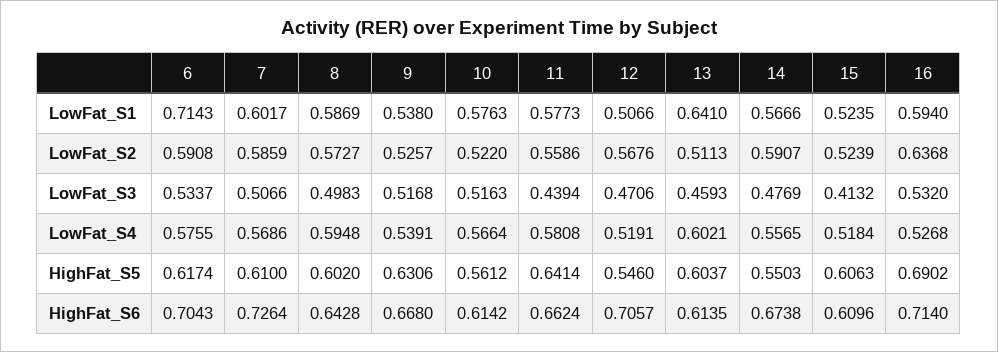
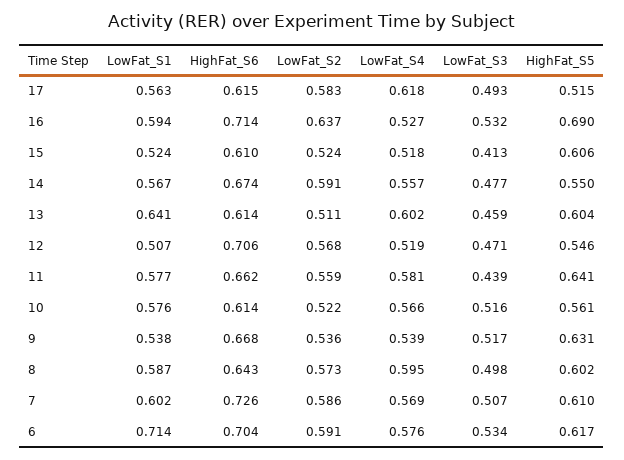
9, LowFat_S2: 0.5257 -> 0.536
17, LowFat_S1: none -> 0.563
17, HighFat_S6: none -> 0.615
17, LowFat_S2: none -> 0.583
17, LowFat_S4: none -> 0.618
17, LowFat_S3: none -> 0.493
17, HighFat_S5: none -> 0.515

